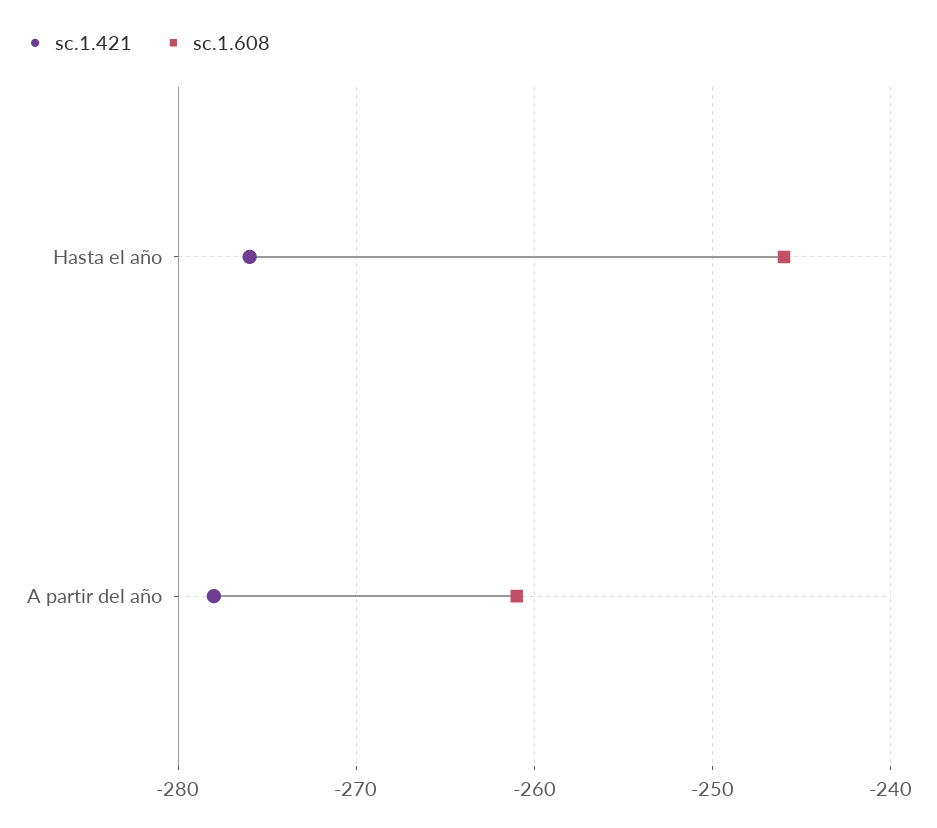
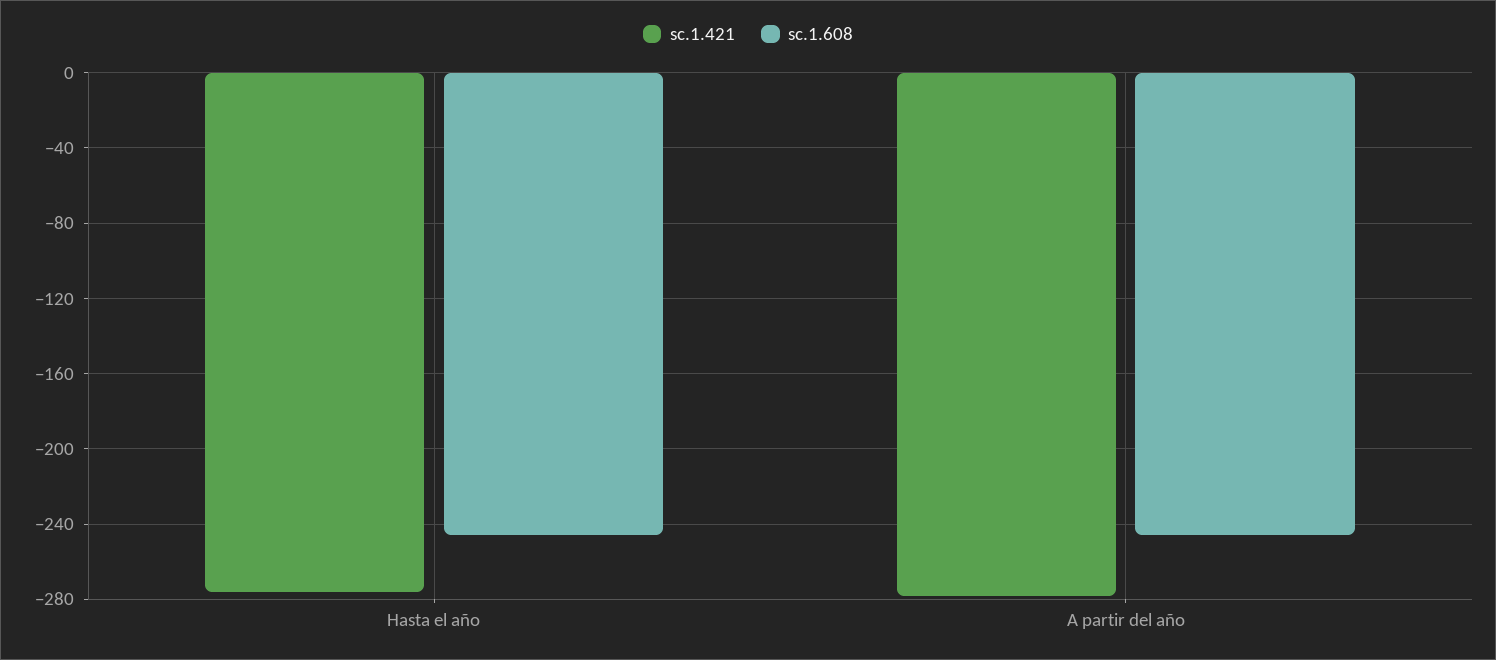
sc.1.608, A partir del año: -261 -> -245

